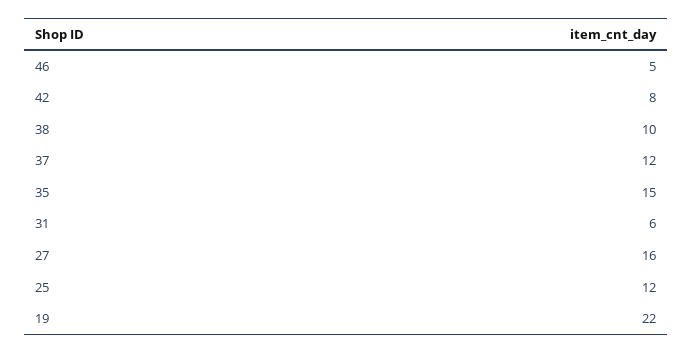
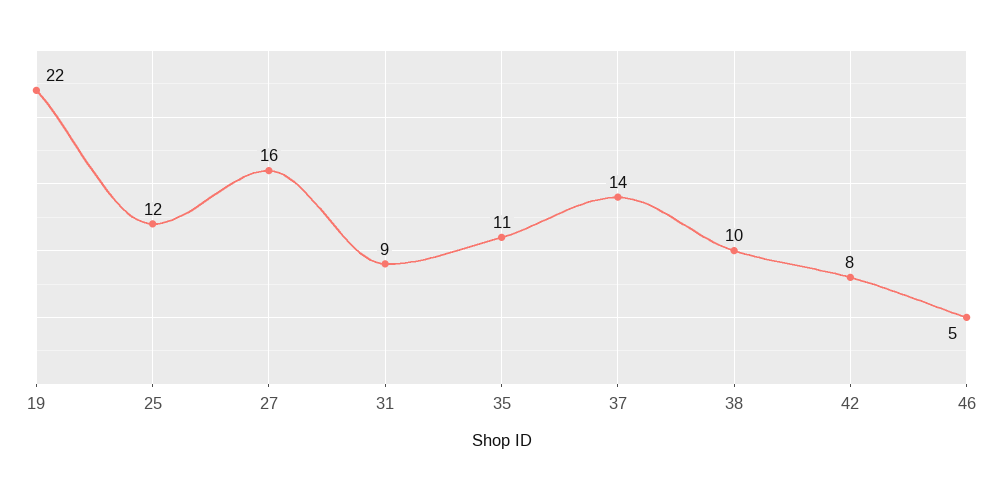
37: 12 -> 14
35: 15 -> 11
31: 6 -> 9

